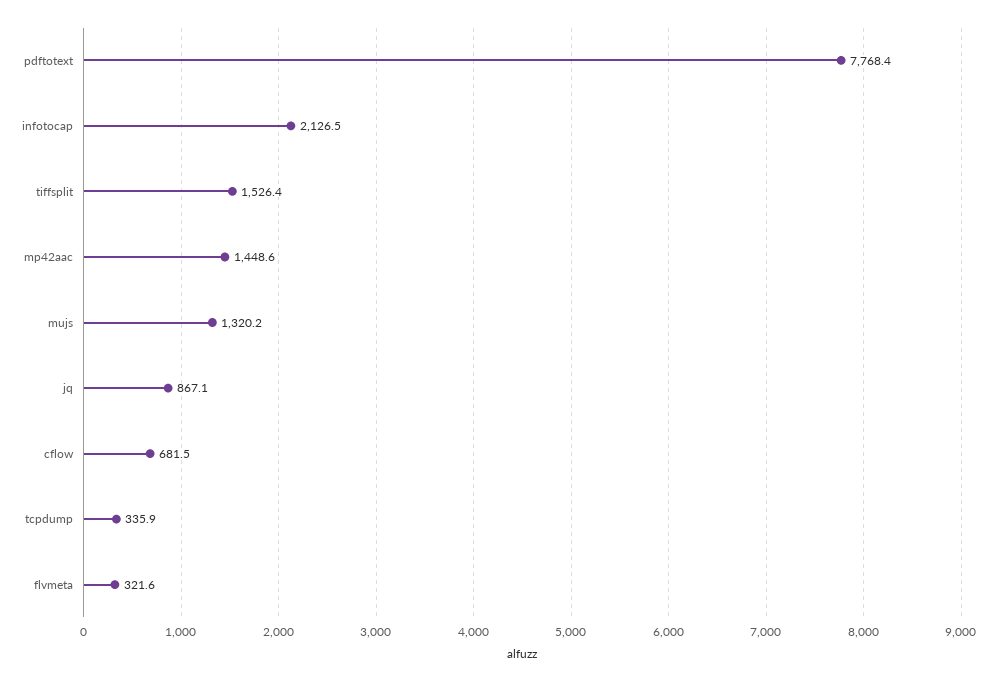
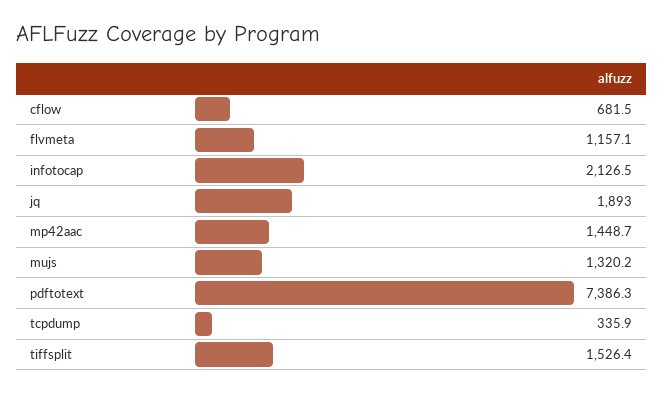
pdftotext: 7768.4 -> 7386.3
mp42aac: 1448.6 -> 1448.7
jq: 867.1 -> 1893
flvmeta: 321.6 -> 1157.1

